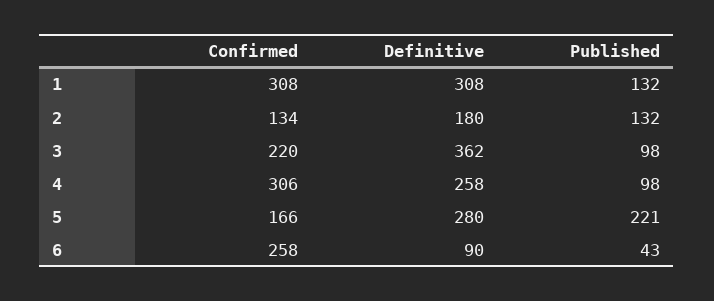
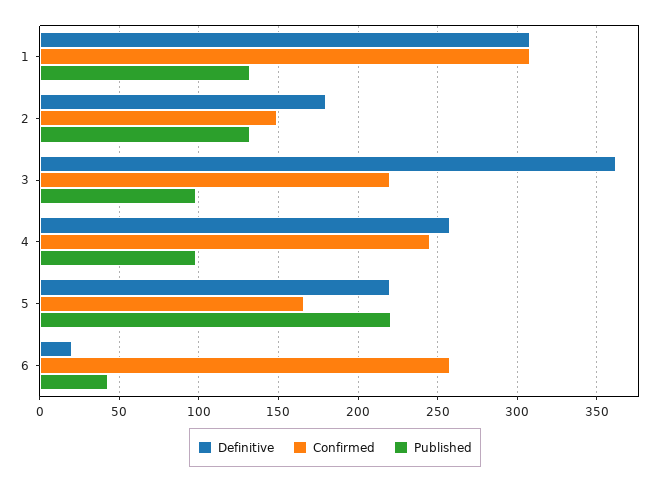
Confirmed, 2: 134 -> 150
Confirmed, 4: 306 -> 245
Definitive, 5: 280 -> 220
Definitive, 6: 90 -> 20

